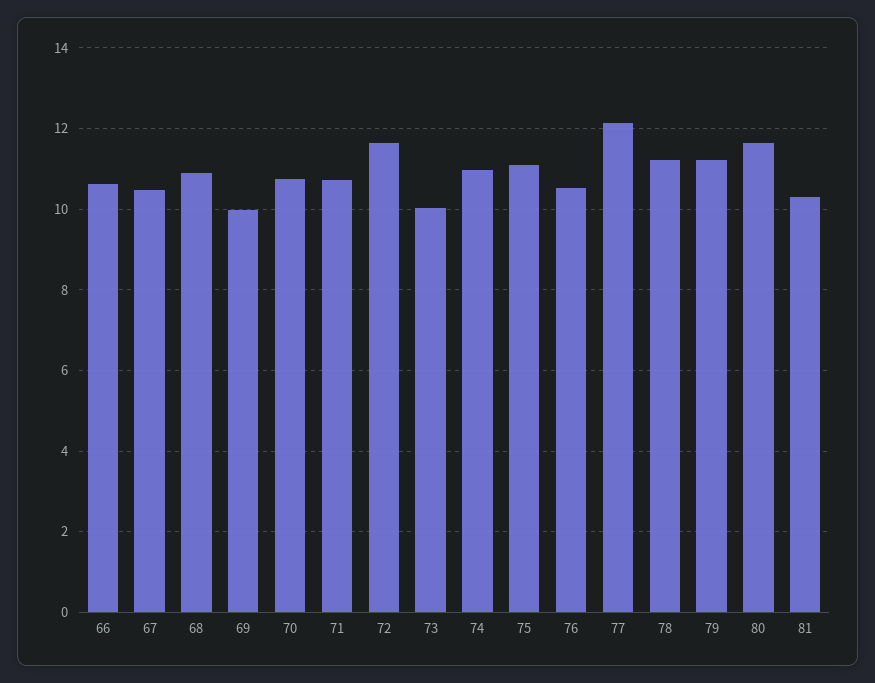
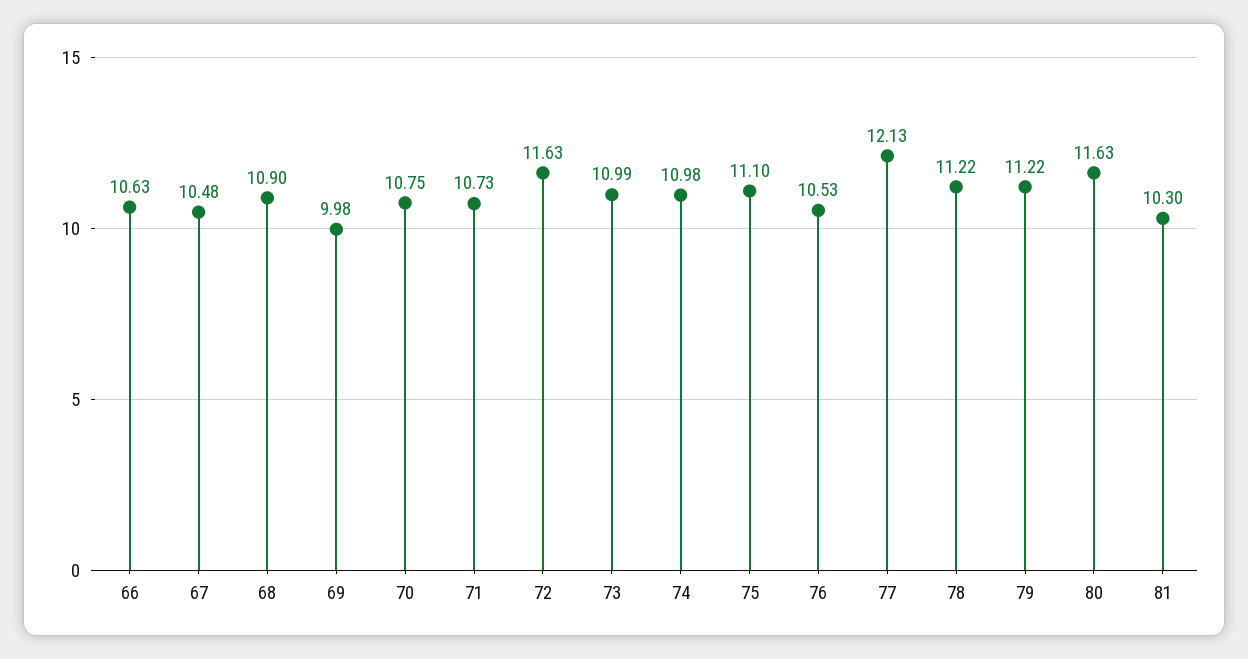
73: 10 -> 10.99

